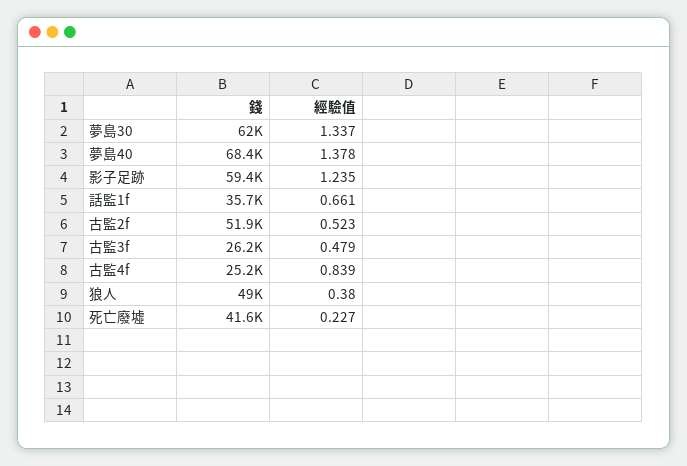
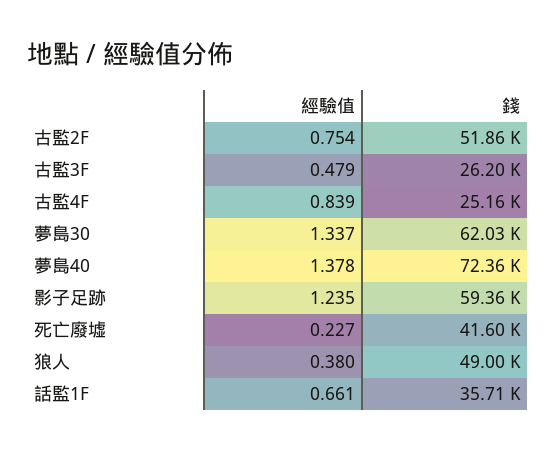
錢, 夢島40: 68400 -> 72360
經驗值, 古監2f: 0.523 -> 0.754

